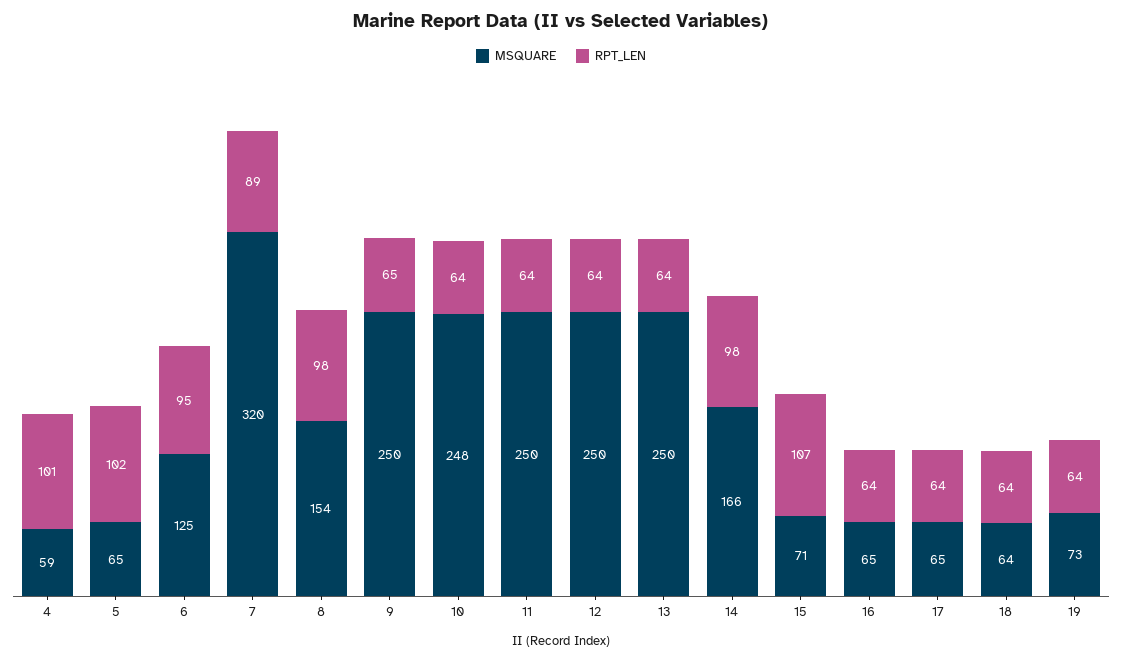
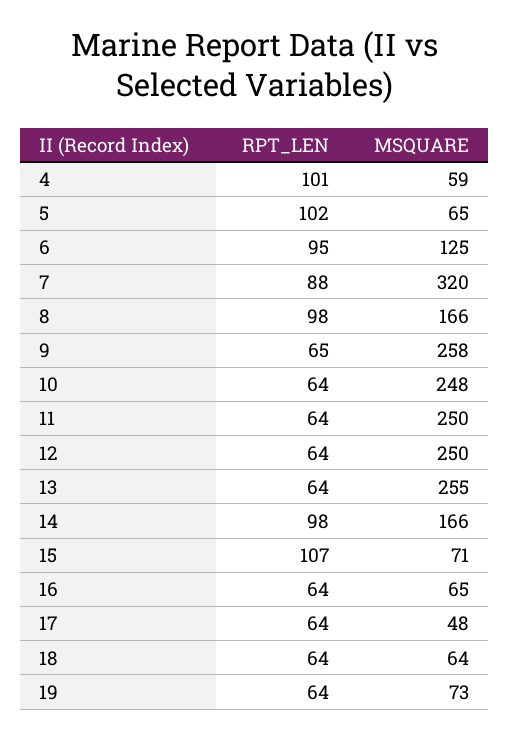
RPT_LEN, 7: 89 -> 88
MSQUARE, 8: 154 -> 166
MSQUARE, 9: 250 -> 258
MSQUARE, 13: 250 -> 255
MSQUARE, 17: 65 -> 48

